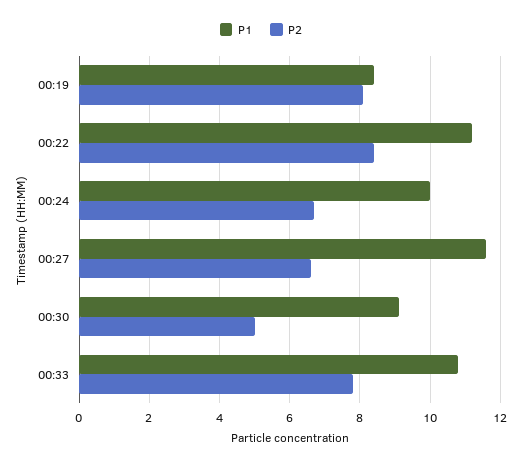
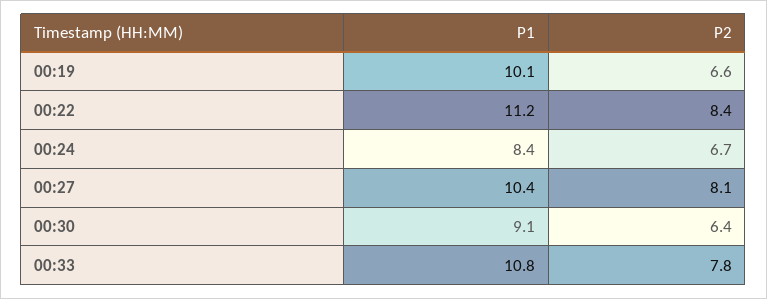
P1, 00:19: 8.5 -> 10.1
P2, 00:19: 8 -> 6.6
P1, 00:24: 10 -> 8.4
P1, 00:27: 11.5 -> 10.4
P2, 00:27: 6.5 -> 8.1
P2, 00:30: 5 -> 6.4

